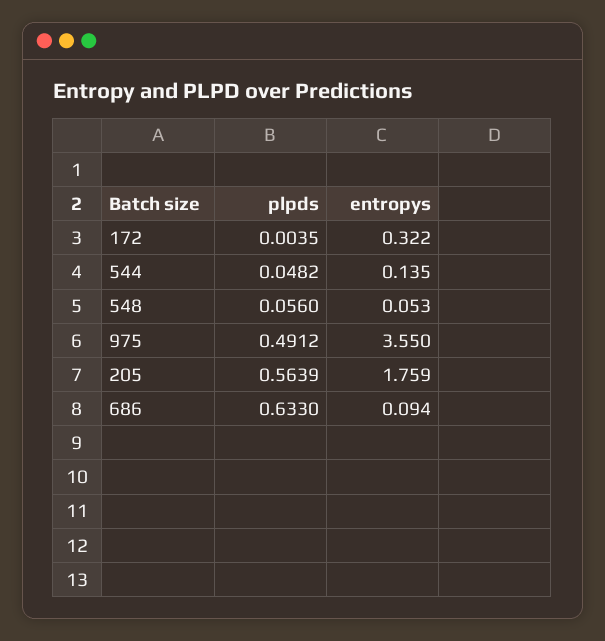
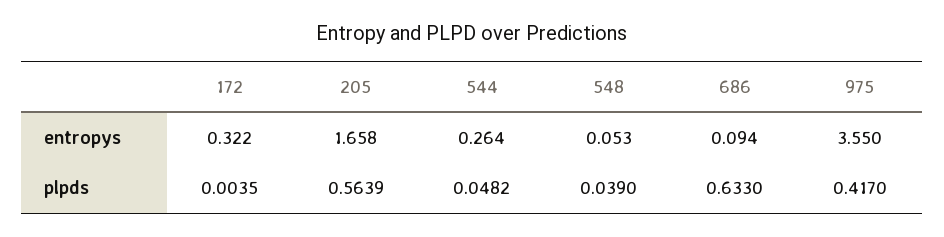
entropys, 544: 0.135 -> 0.264
plpds, 548: 0.056 -> 0.039
plpds, 975: 0.4912 -> 0.417
entropys, 205: 1.759 -> 1.658

